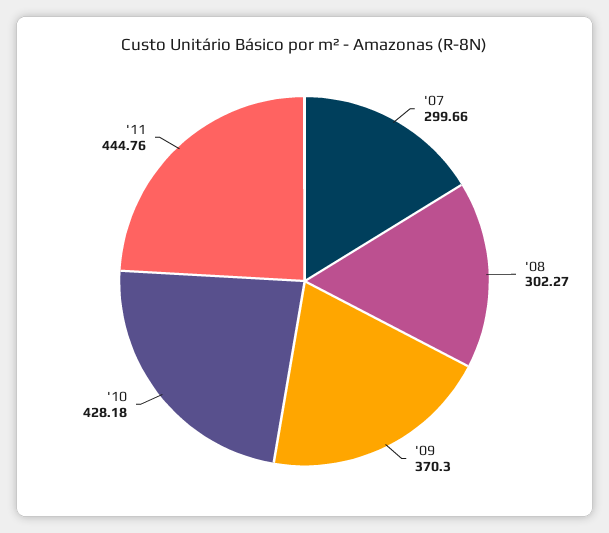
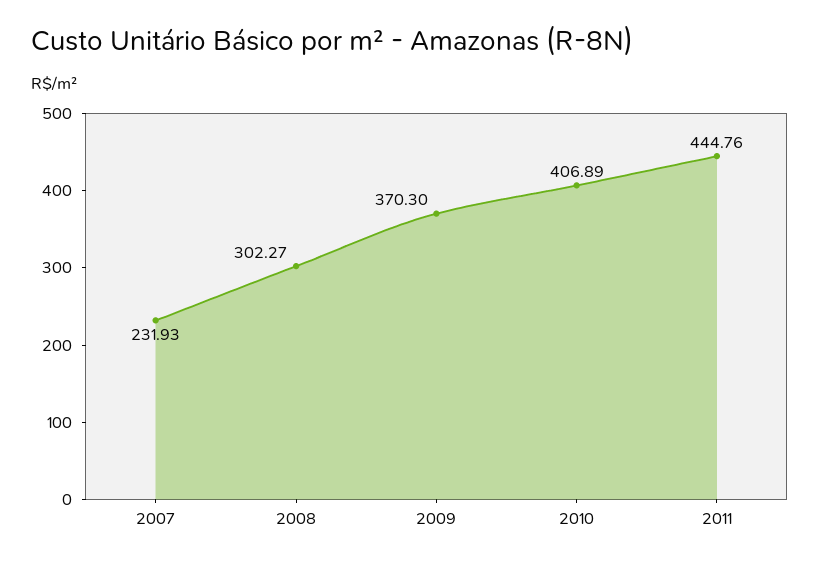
'07: 299.66 -> 231.93
'10: 428.18 -> 406.89

